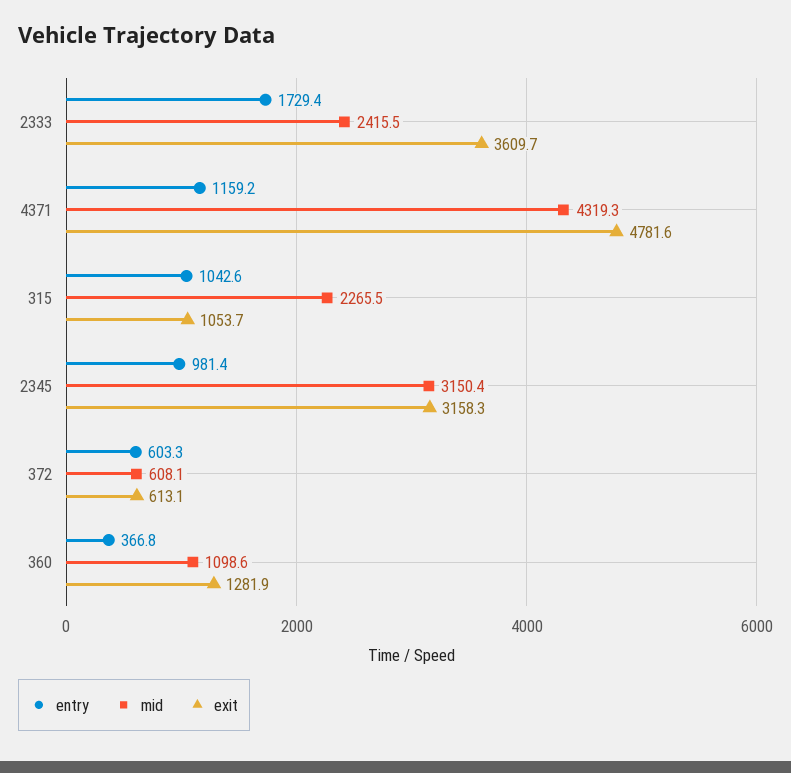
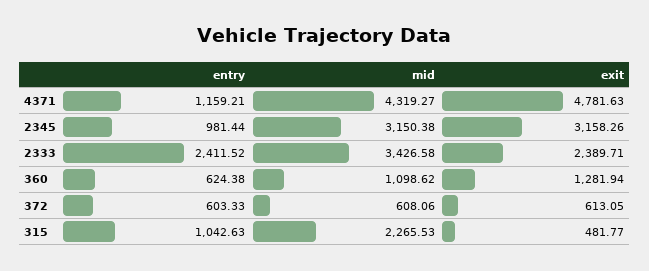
entry, 2333: 1729.4 -> 2411.52
mid, 2333: 2415.5 -> 3426.58
exit, 2333: 3609.7 -> 2389.71
exit, 315: 1053.7 -> 481.77
entry, 360: 366.8 -> 624.38

